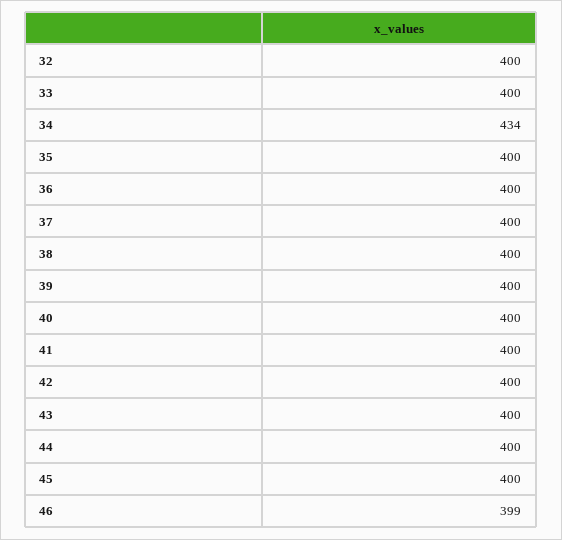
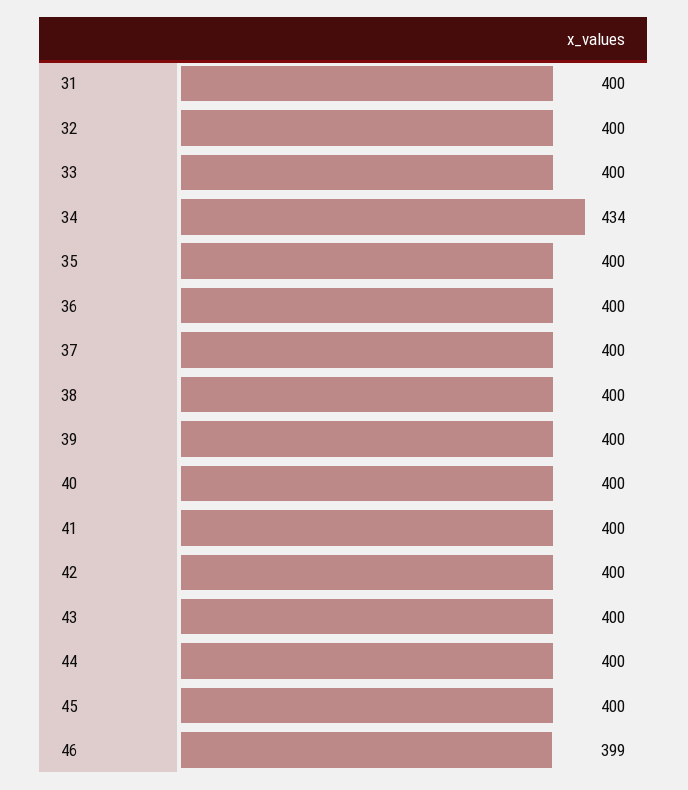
31: none -> 400

